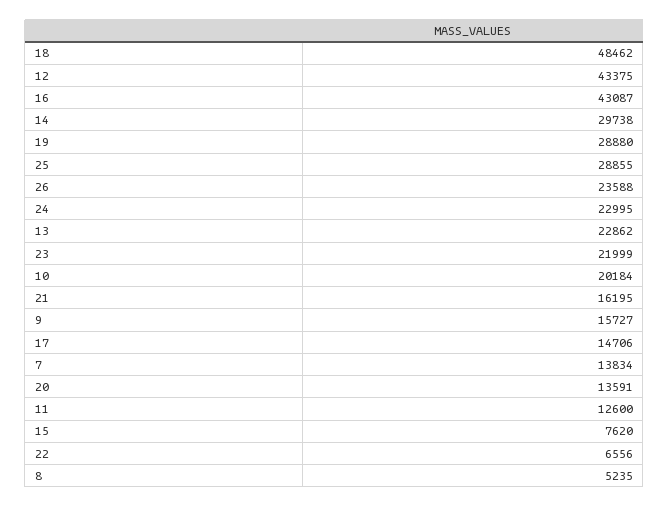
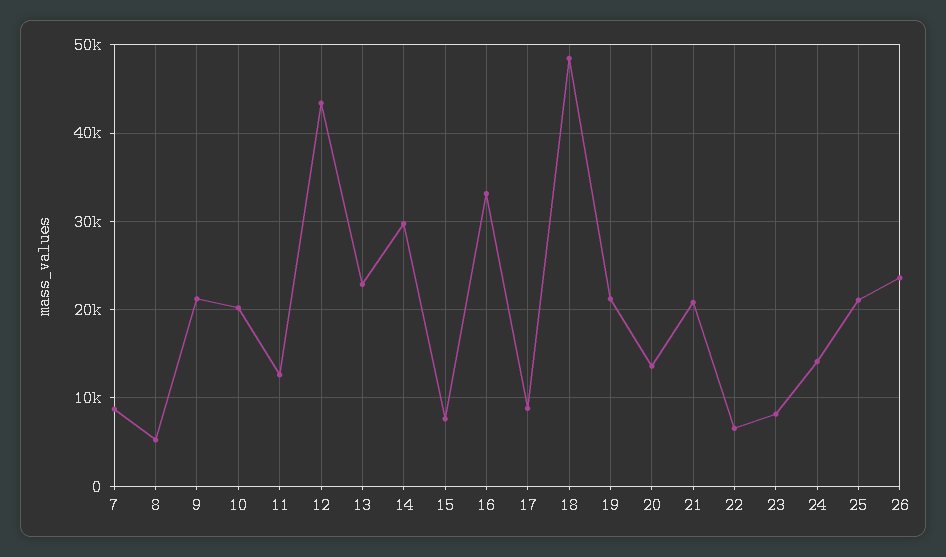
16: 43087 -> 33000
19: 28880 -> 21000
25: 28855 -> 21000
24: 22995 -> 14000
23: 21999 -> 8000
21: 16195 -> 21000
9: 15727 -> 21000
17: 14706 -> 9000
7: 13834 -> 9000

